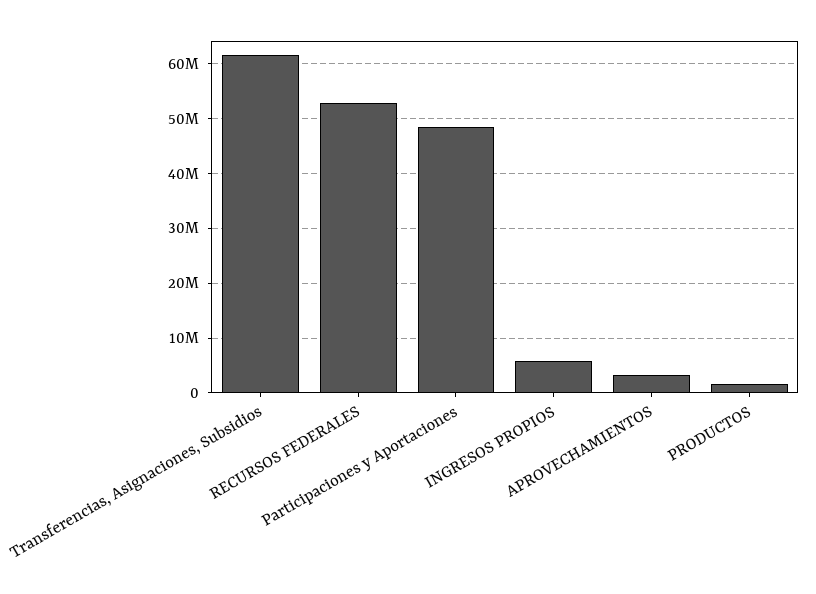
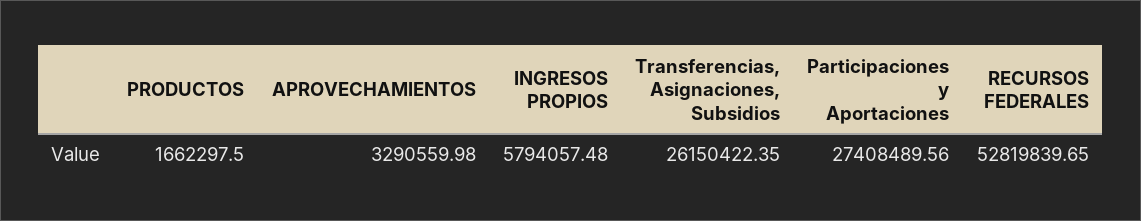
Transferencias, Asignaciones, Subsidios: 62000000 -> 26150422.35
Participaciones y Aportaciones: 48000000 -> 27408489.56

